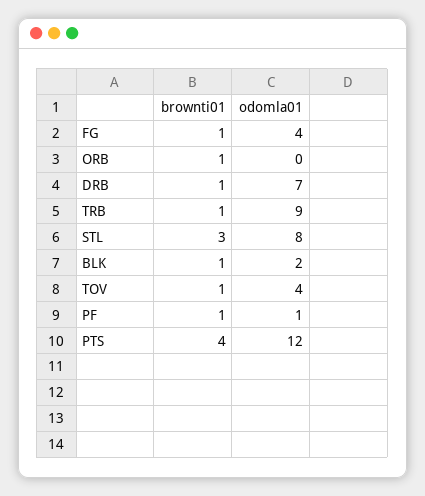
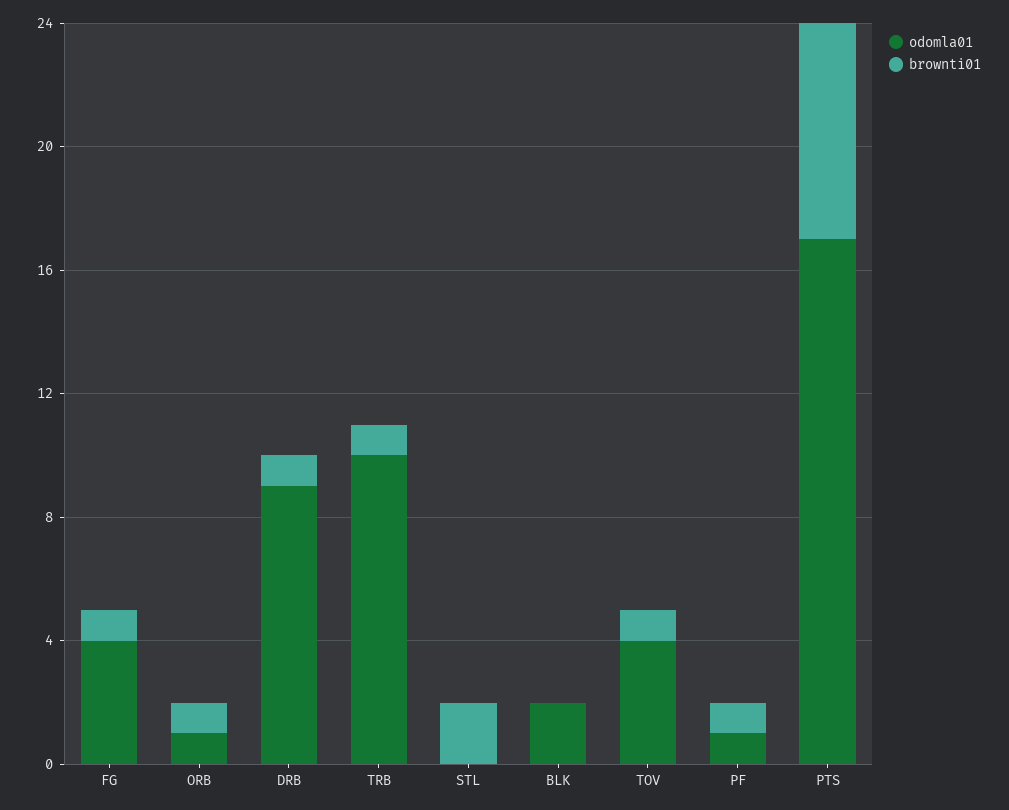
odomla01, ORB: 0 -> 1
odomla01, DRB: 7 -> 9
odomla01, TRB: 9 -> 10
brownti01, STL: 3 -> 2
odomla01, STL: 8 -> 0
brownti01, BLK: 1 -> 0
brownti01, PTS: 4 -> 7
odomla01, PTS: 12 -> 17

